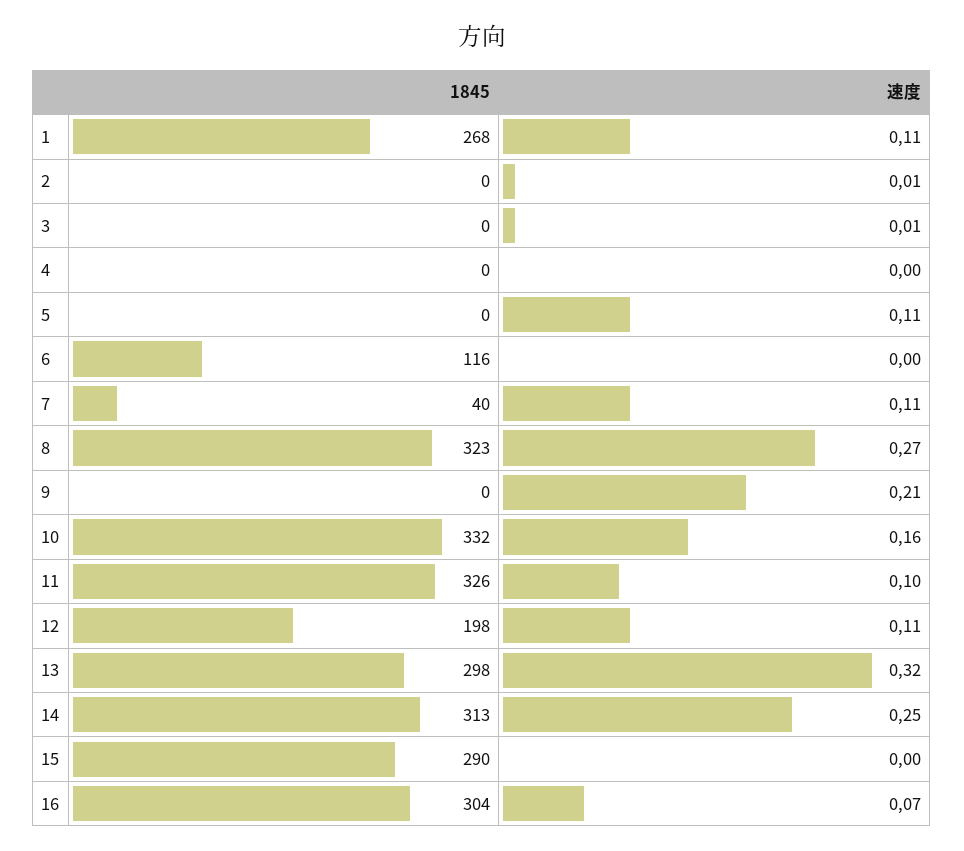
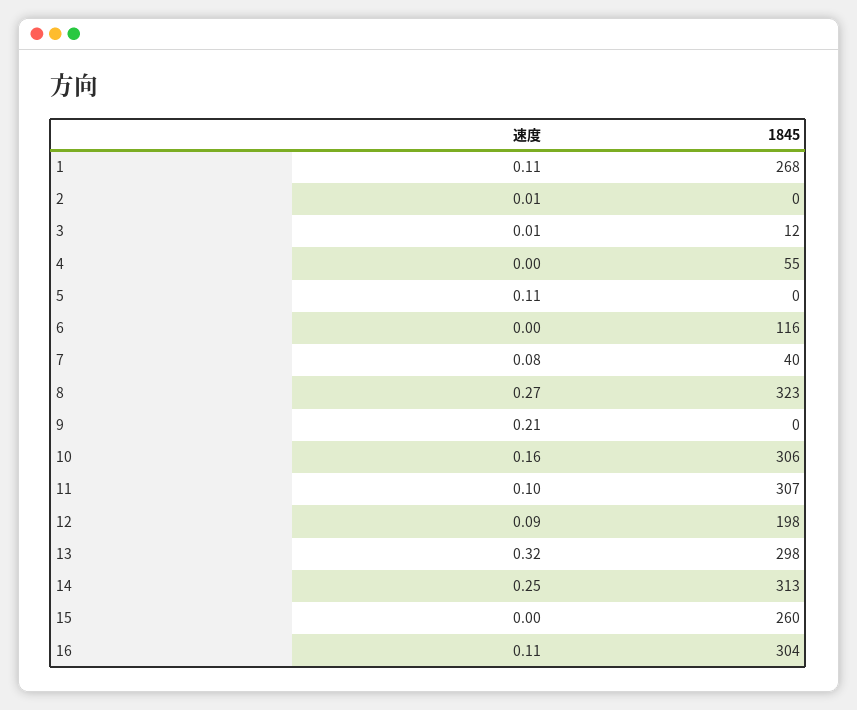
1845, 3: 0 -> 12
1845, 4: 0 -> 55
速度, 7: 0.11 -> 0.08
1845, 10: 332 -> 306
1845, 11: 326 -> 307
速度, 12: 0.11 -> 0.09
1845, 15: 290 -> 260
速度, 16: 0.07 -> 0.11

